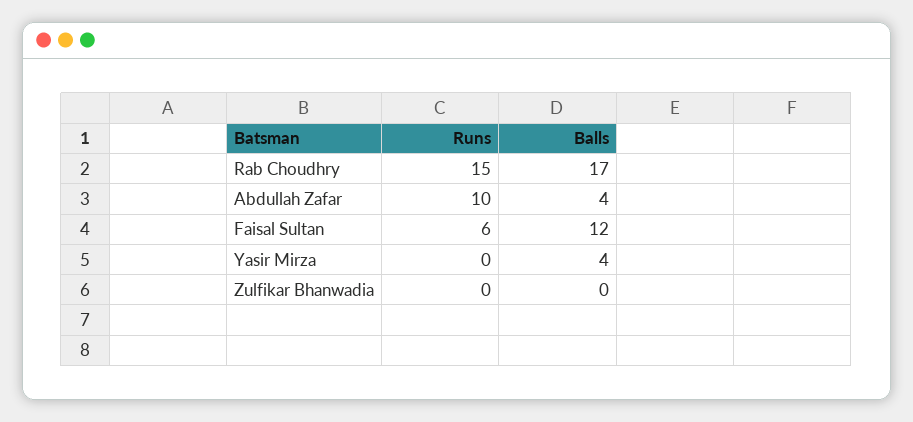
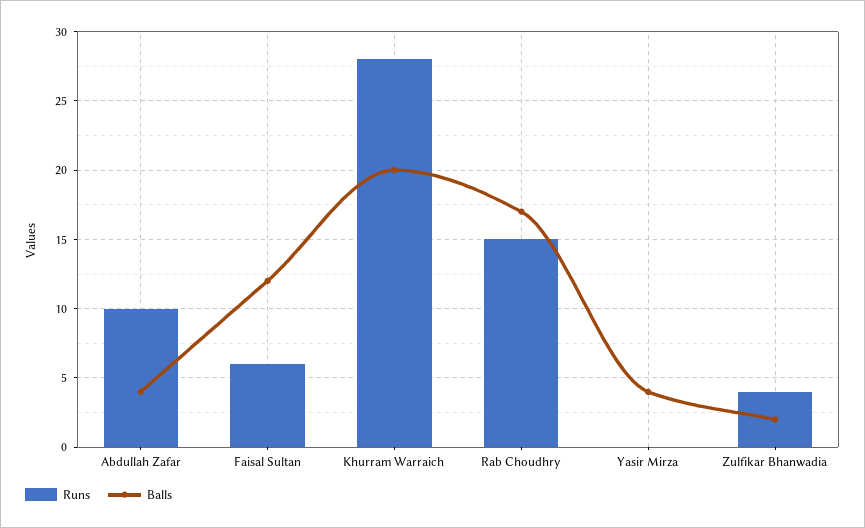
Runs, Zulfikar Bhanwadia: 0 -> 4
Balls, Zulfikar Bhanwadia: 0 -> 2
Runs, Khurram Warraich: none -> 28
Balls, Khurram Warraich: none -> 20

